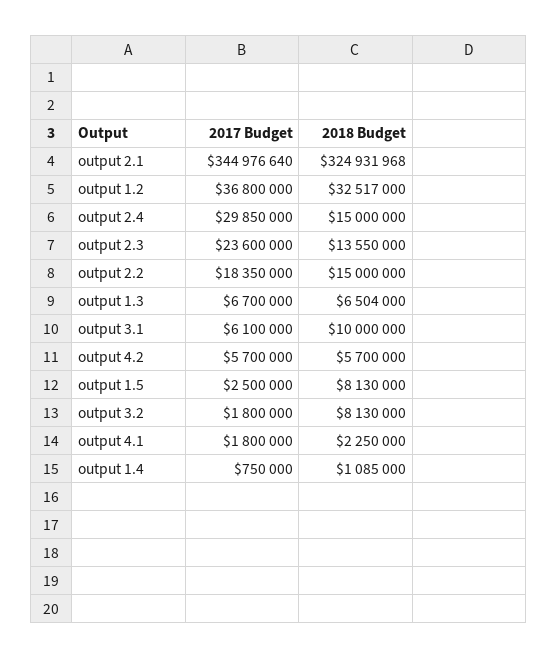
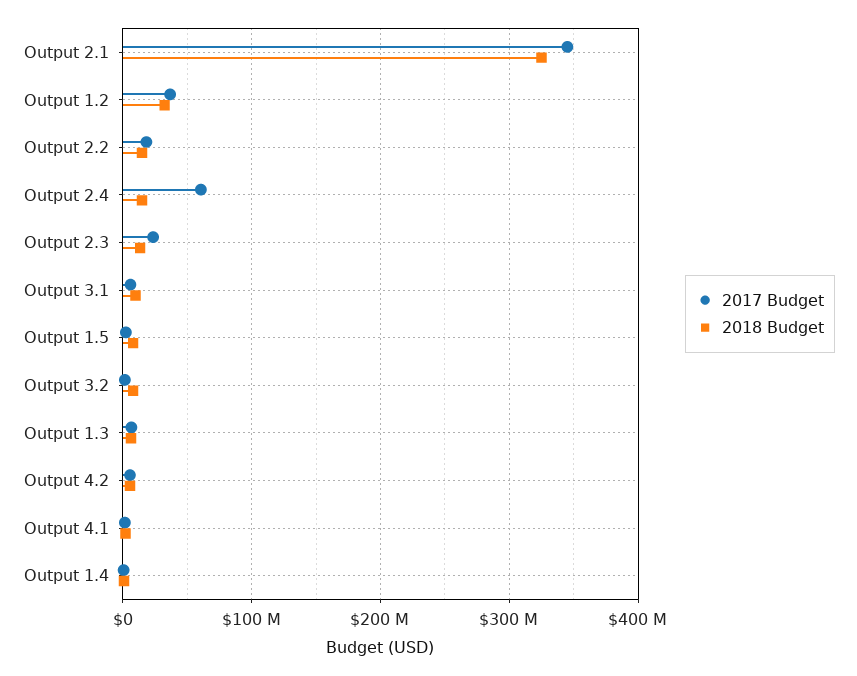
2017 Budget, output 2.4: 29850000 -> 60000000

